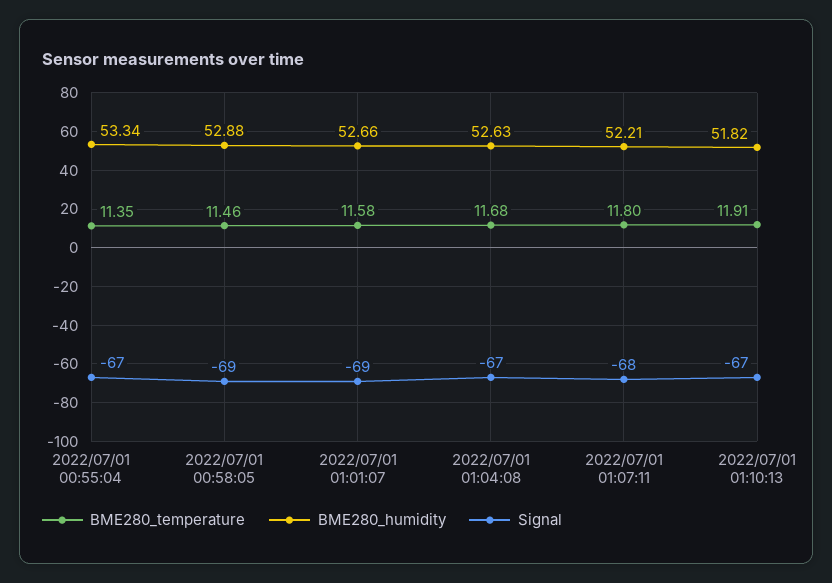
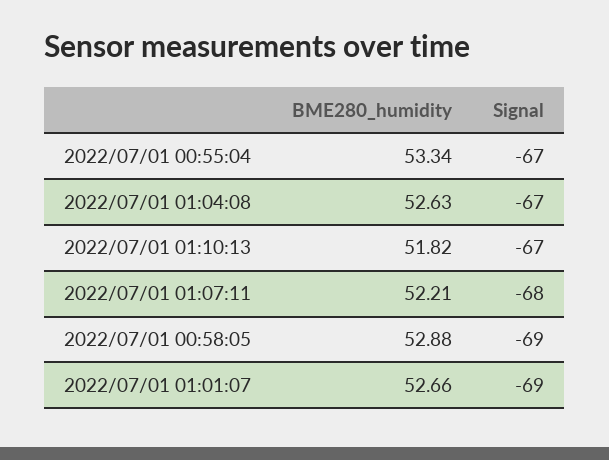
BME280_temperature, 2022/07/01 00:55:04: 11.35 -> none
BME280_temperature, 2022/07/01 00:58:05: 11.46 -> none
BME280_temperature, 2022/07/01 01:01:07: 11.58 -> none
BME280_temperature, 2022/07/01 01:04:08: 11.68 -> none
BME280_temperature, 2022/07/01 01:07:11: 11.8 -> none
BME280_temperature, 2022/07/01 01:10:13: 11.91 -> none

